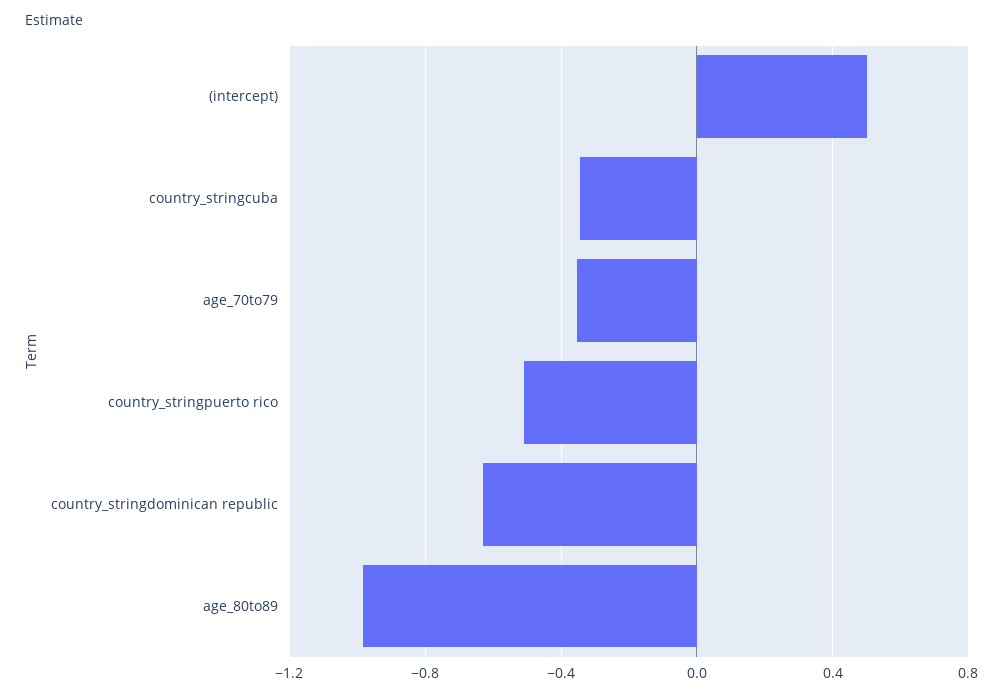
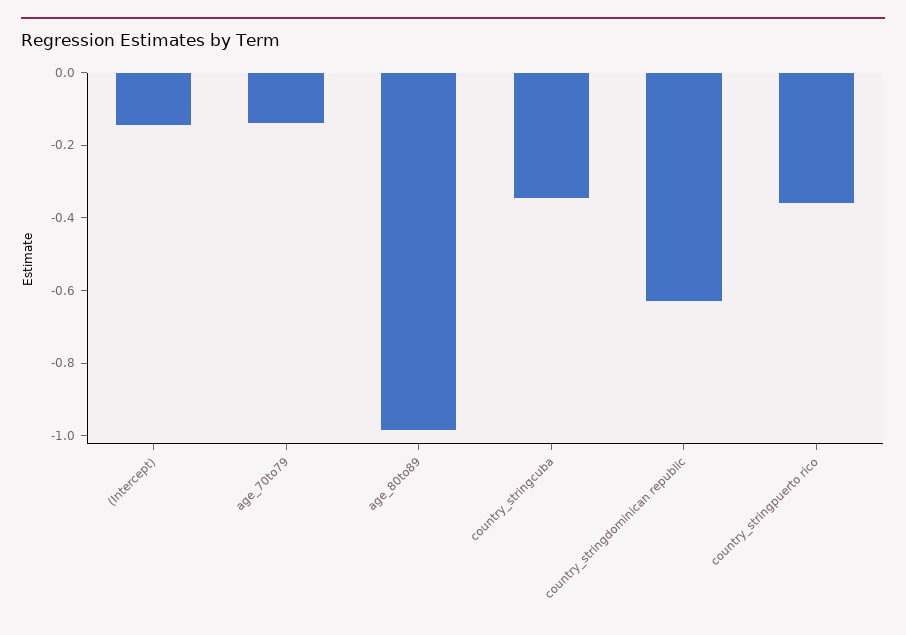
(intercept): 0.5 -> -0.15
age_70to79: -0.35 -> -0.15
country_stringpuerto rico: -0.5 -> -0.35

